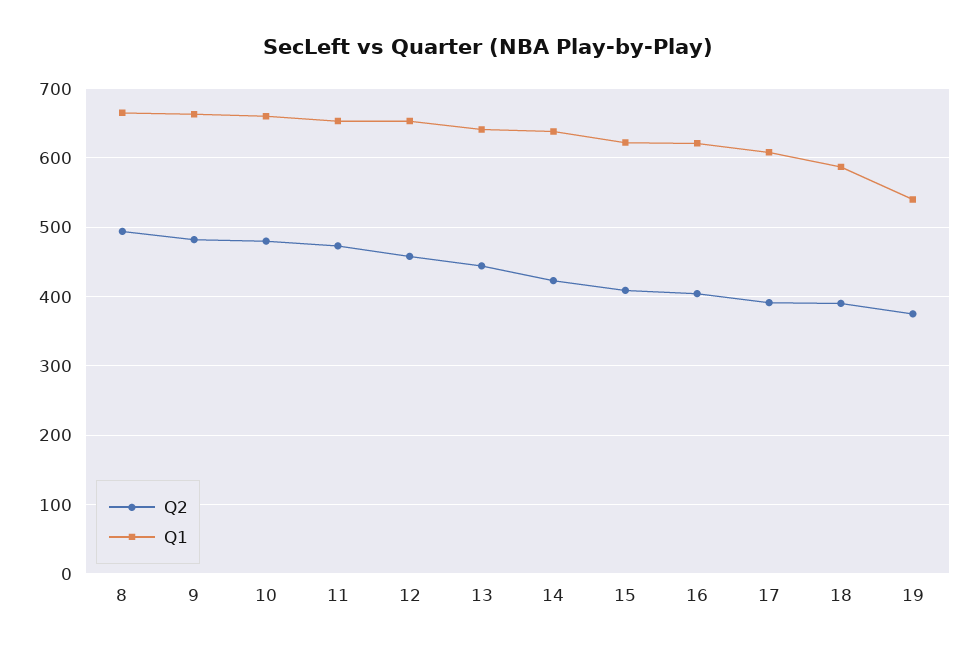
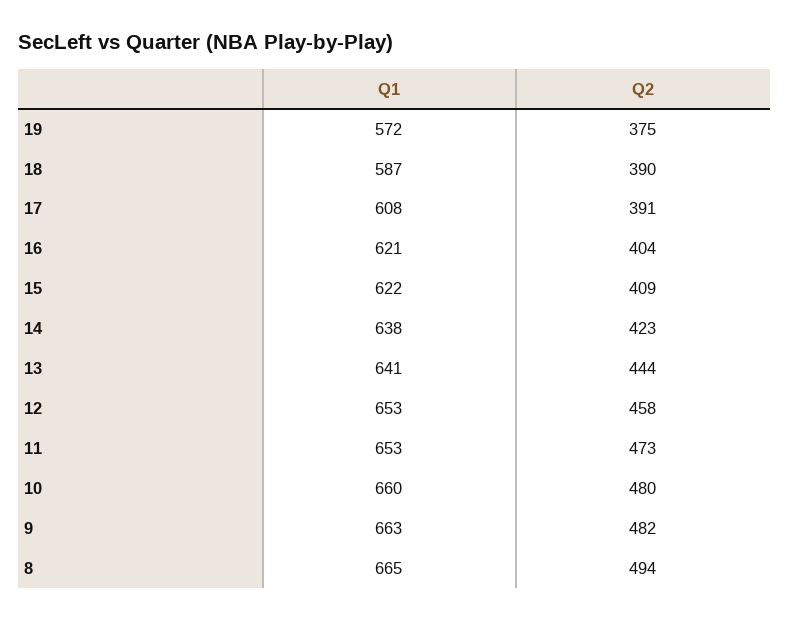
Q1, 19: 540 -> 572

